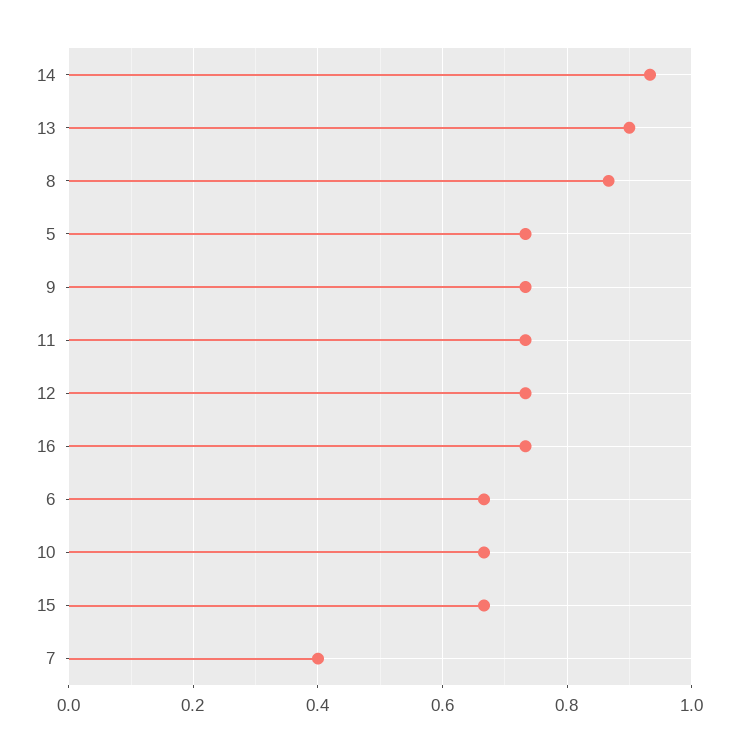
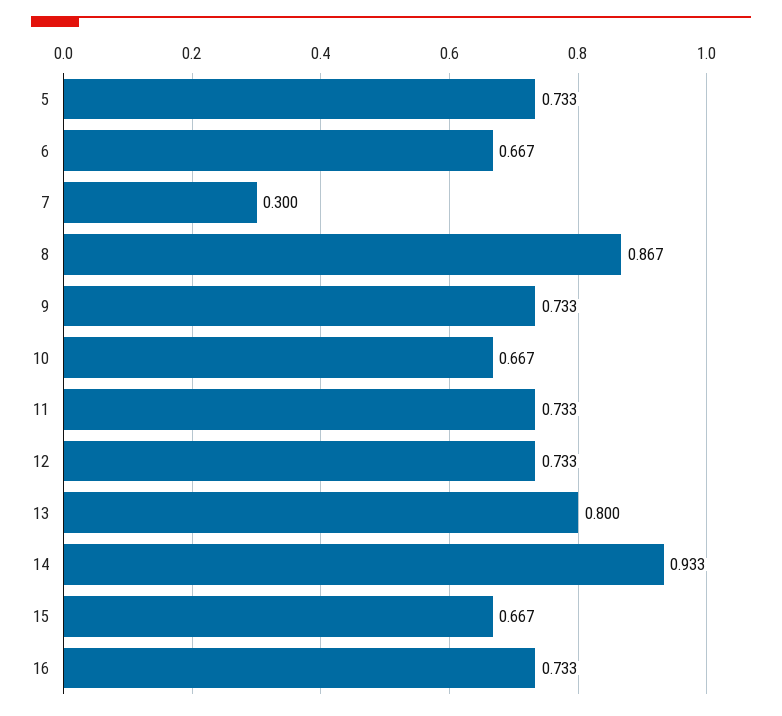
13: 0.9 -> 0.8
7: 0.4 -> 0.3

